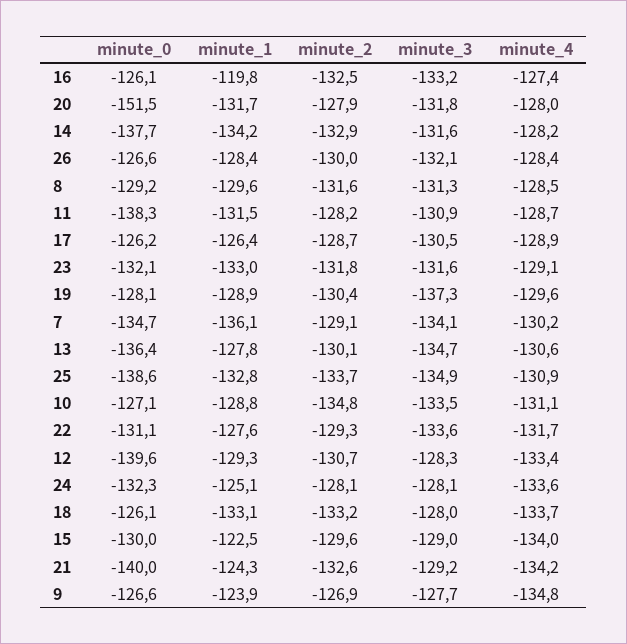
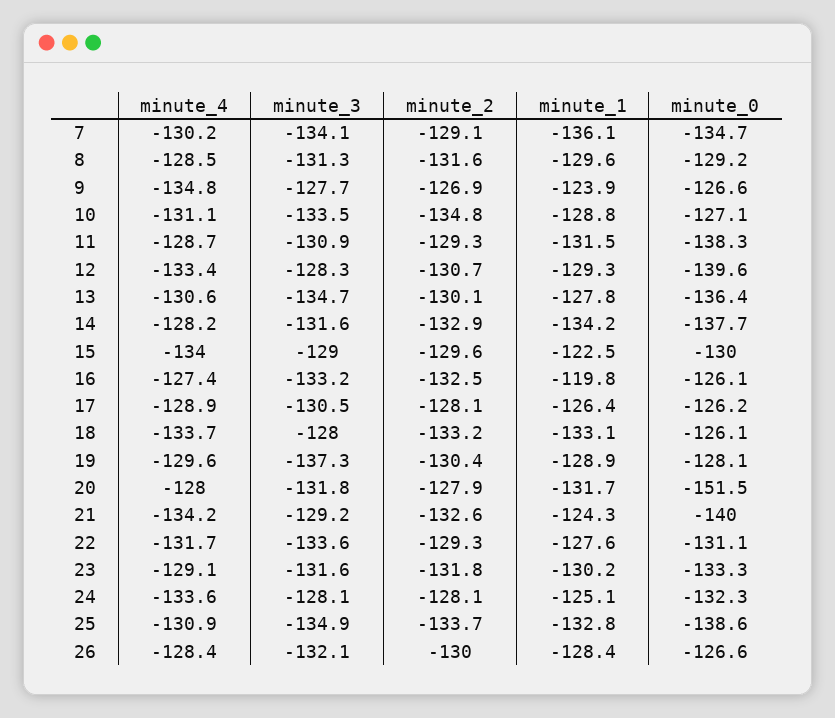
minute_2, 11: -128.2 -> -129.3
minute_2, 17: -128.7 -> -128.1
minute_0, 23: -132.1 -> -133.3
minute_1, 23: -133 -> -130.2

